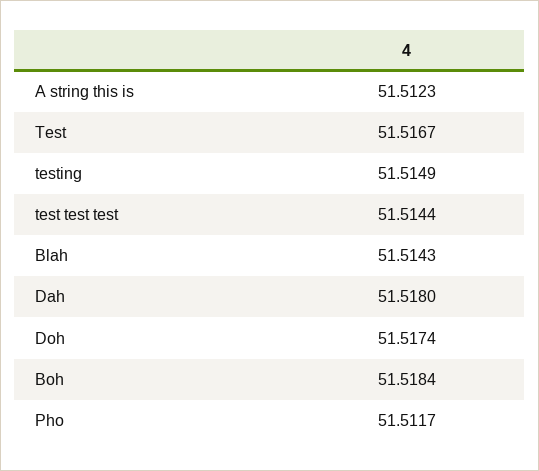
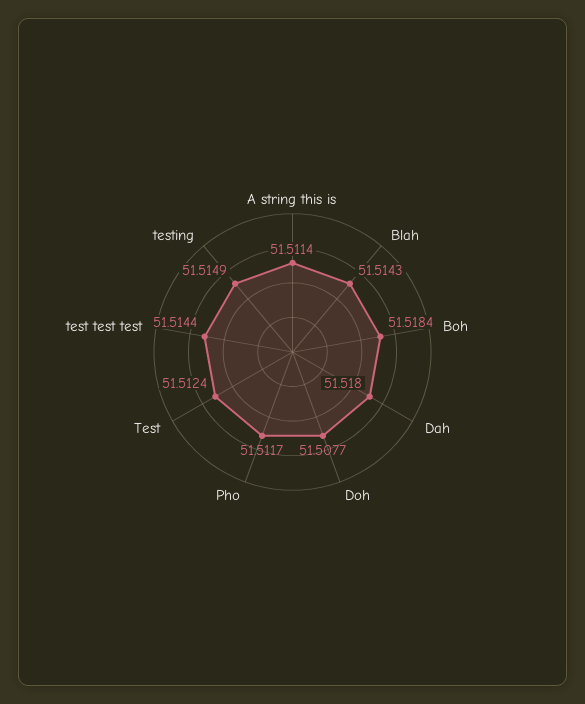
A string this is: 51.5123 -> 51.5114
Test: 51.5167 -> 51.5124
Doh: 51.5174 -> 51.5077

